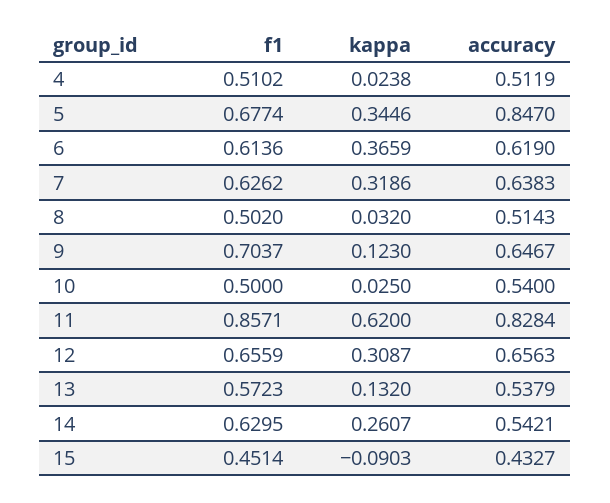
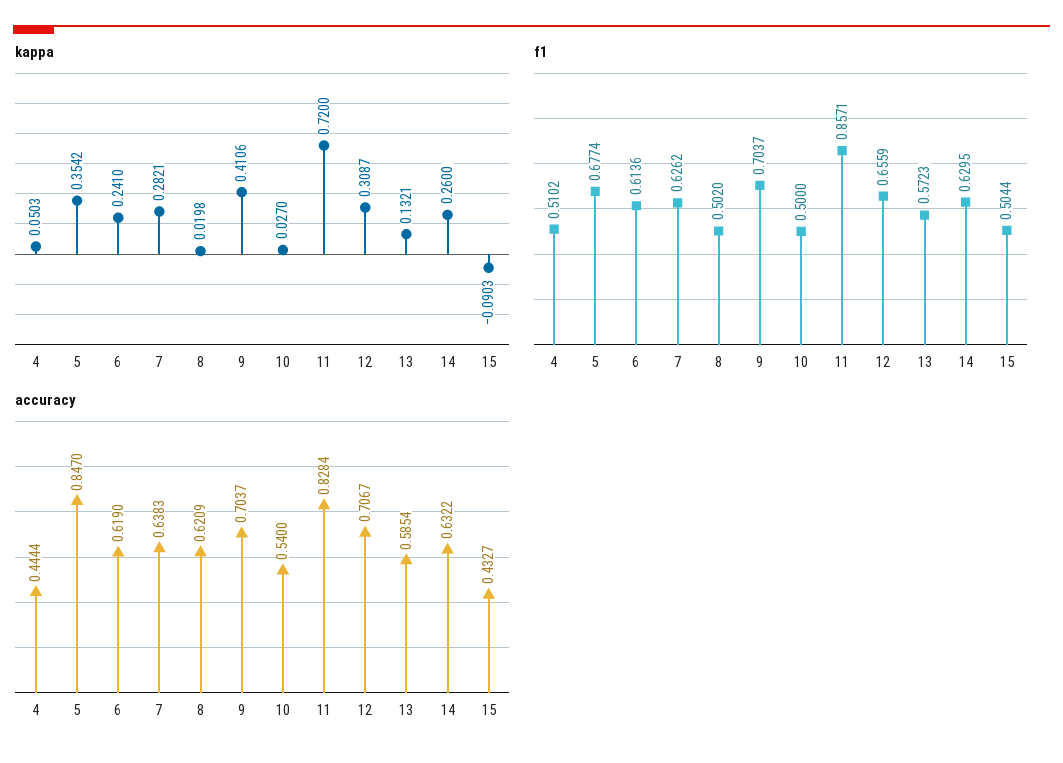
kappa, 4: 0.0238 -> 0.0503
accuracy, 4: 0.5119 -> 0.4444
kappa, 5: 0.3446 -> 0.3542
kappa, 6: 0.3659 -> 0.241
kappa, 7: 0.3186 -> 0.2821
kappa, 8: 0.032 -> 0.0198
accuracy, 8: 0.5143 -> 0.6209
kappa, 9: 0.123 -> 0.4106
accuracy, 9: 0.6467 -> 0.7037
kappa, 10: 0.025 -> 0.027
kappa, 11: 0.62 -> 0.72
accuracy, 12: 0.6563 -> 0.7067
kappa, 13: 0.132 -> 0.1321
accuracy, 13: 0.5379 -> 0.5854
kappa, 14: 0.2607 -> 0.26
accuracy, 14: 0.5421 -> 0.6322
f1, 15: 0.4514 -> 0.5044

